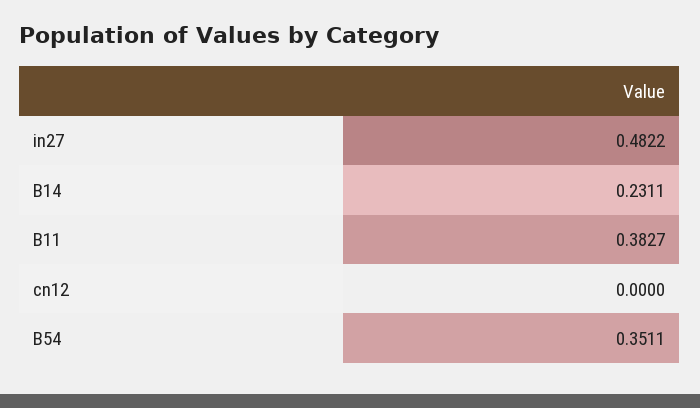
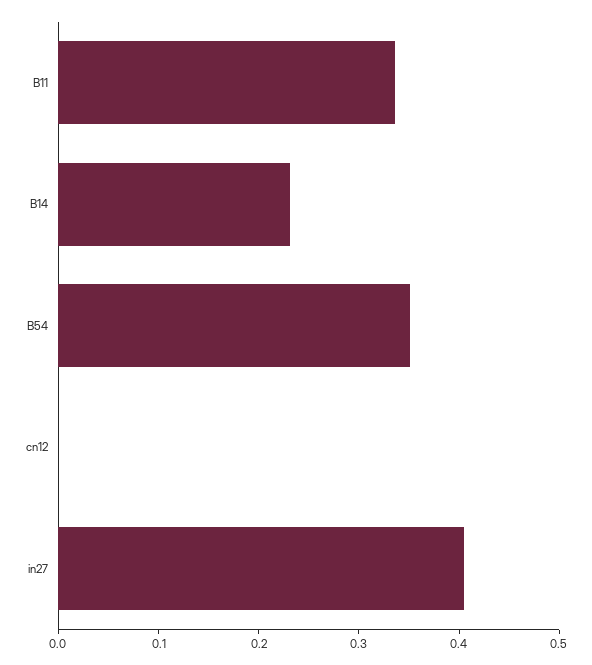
in27: 0.4822 -> 0.4
B11: 0.3827 -> 0.34

